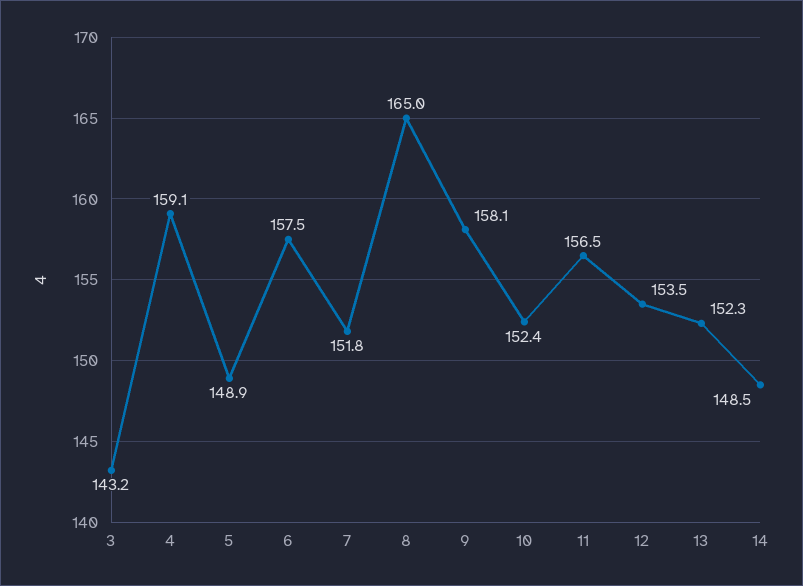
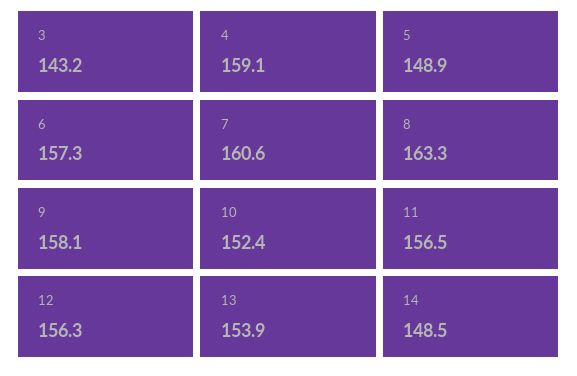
6: 157.5 -> 157.3
7: 151.8 -> 160.6
8: 165 -> 163.3
12: 153.5 -> 156.3
13: 152.3 -> 153.9

